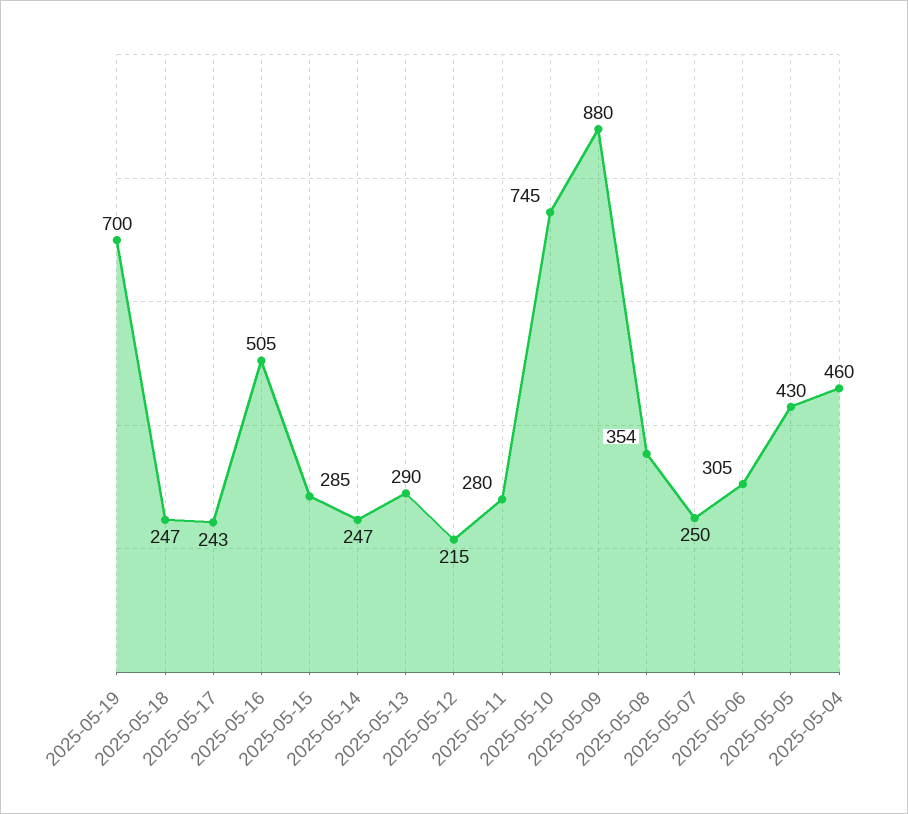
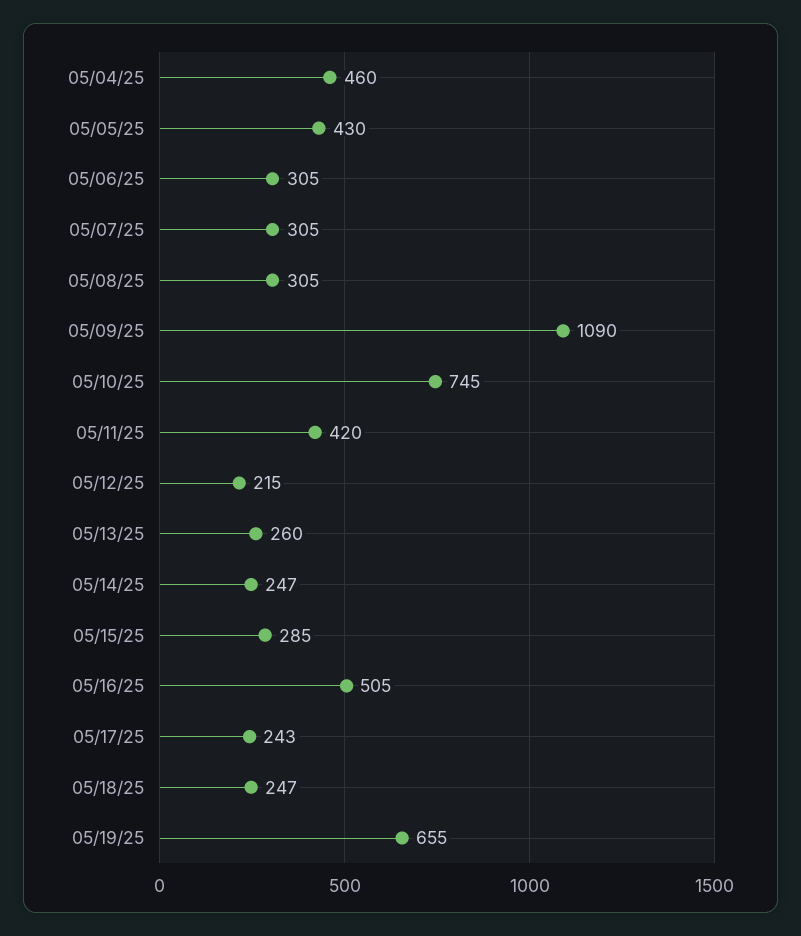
2025-05-19: 700 -> 655
2025-05-13: 290 -> 260
2025-05-11: 280 -> 420
2025-05-09: 880 -> 1090
2025-05-08: 354 -> 305
2025-05-07: 250 -> 305

